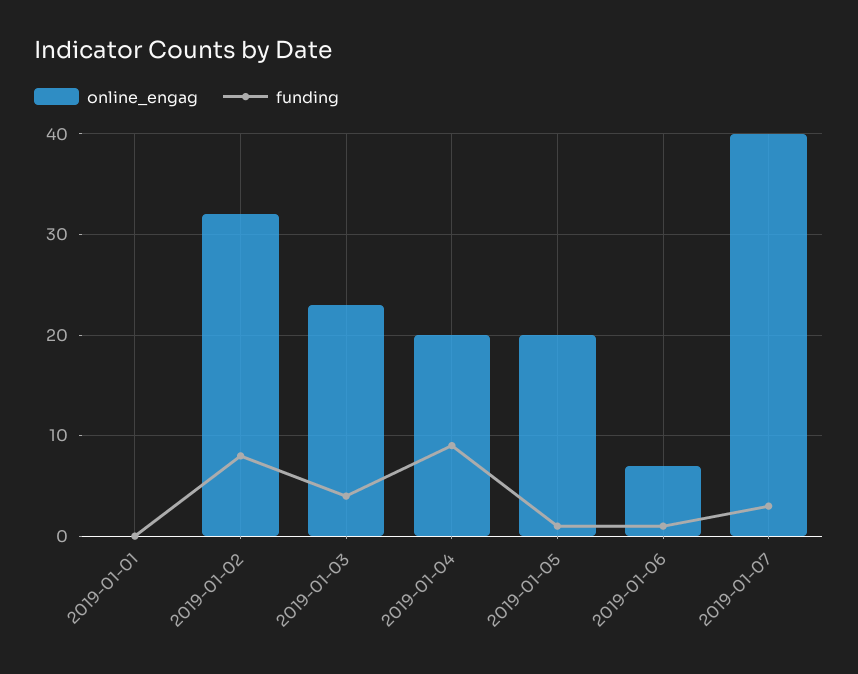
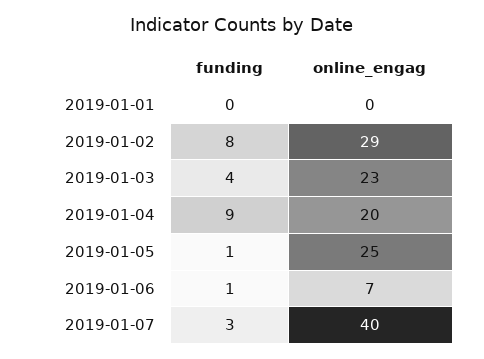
online_engag, 2019-01-02: 32 -> 29
online_engag, 2019-01-05: 20 -> 25

